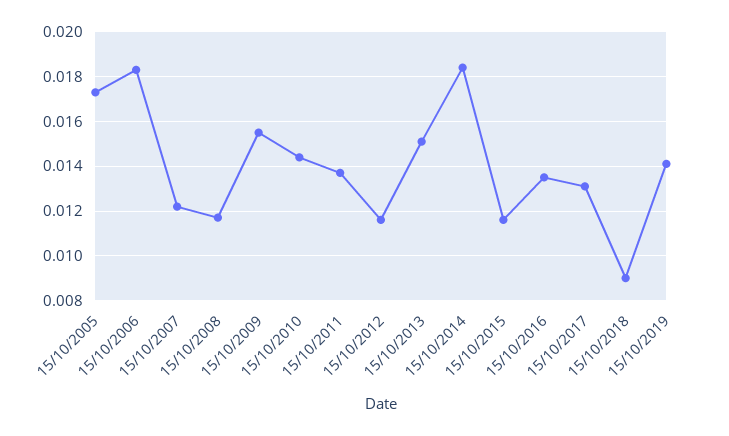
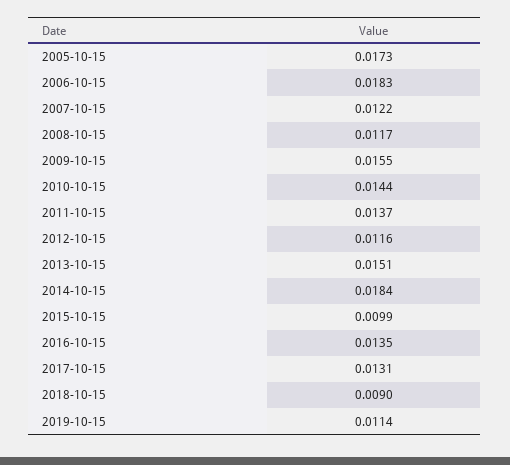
15/10/2015: 0.0115 -> 0.0099
15/10/2019: 0.014 -> 0.0114

